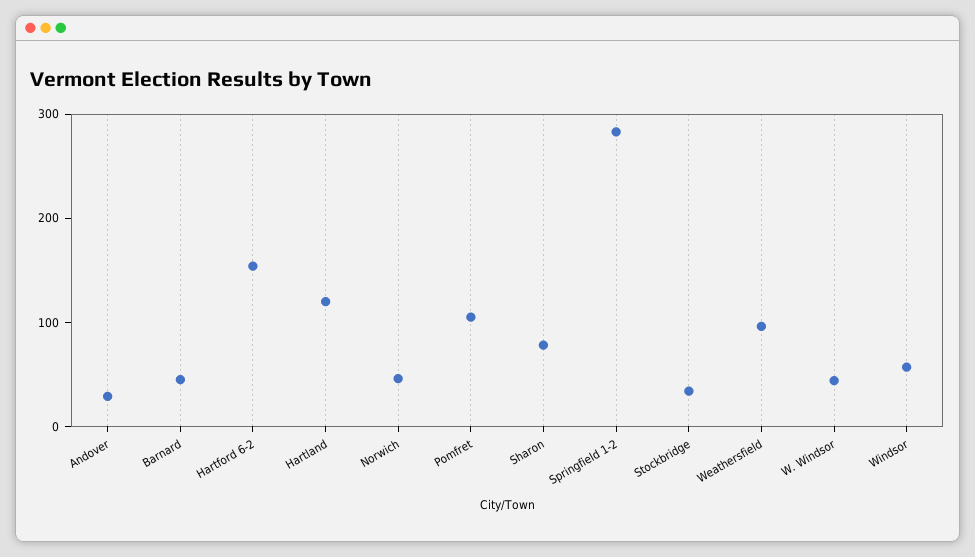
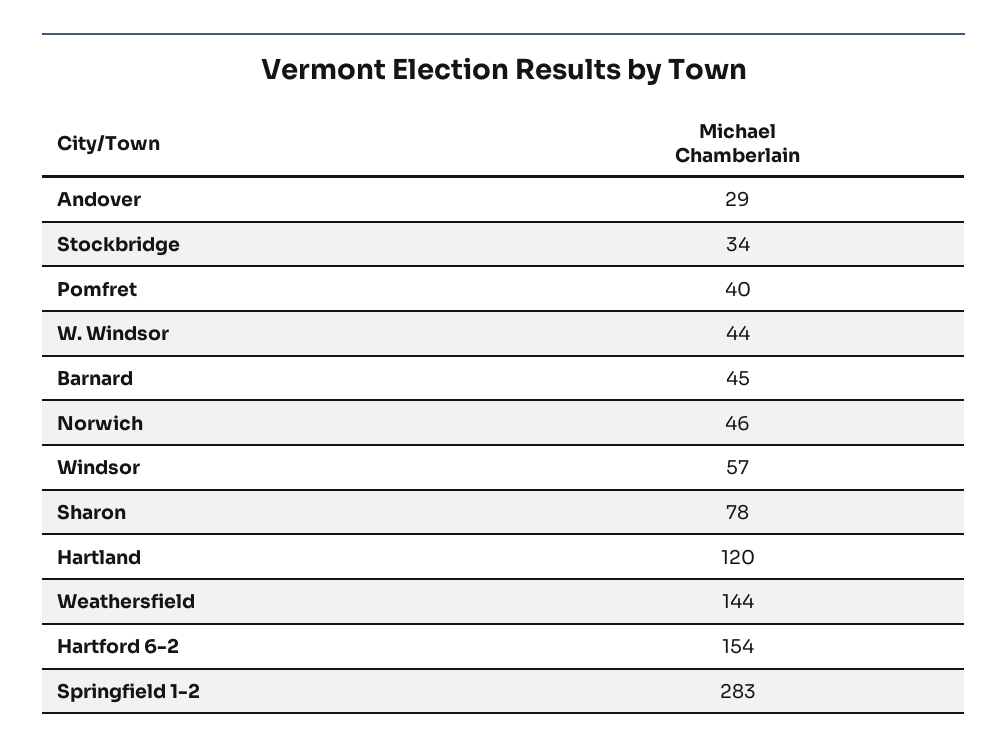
Pomfret: 100 -> 40
Weathersfield: 100 -> 144

